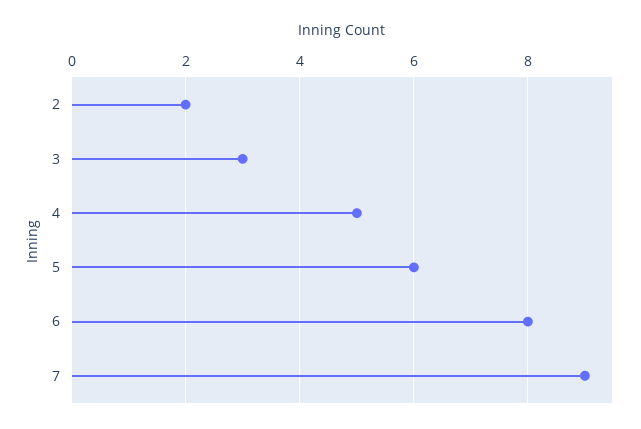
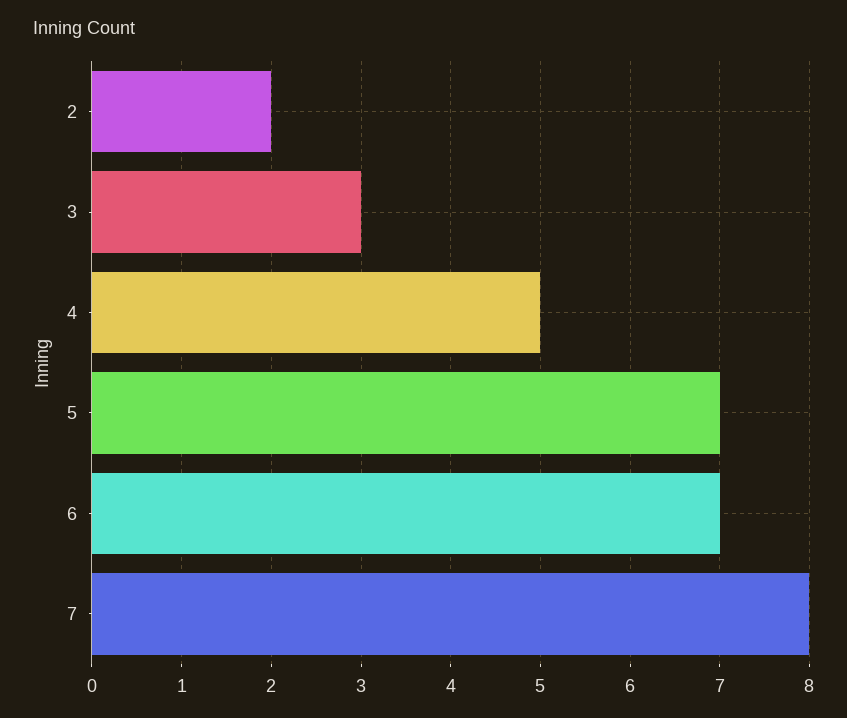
5: 6 -> 7
6: 8 -> 7
7: 9 -> 8

